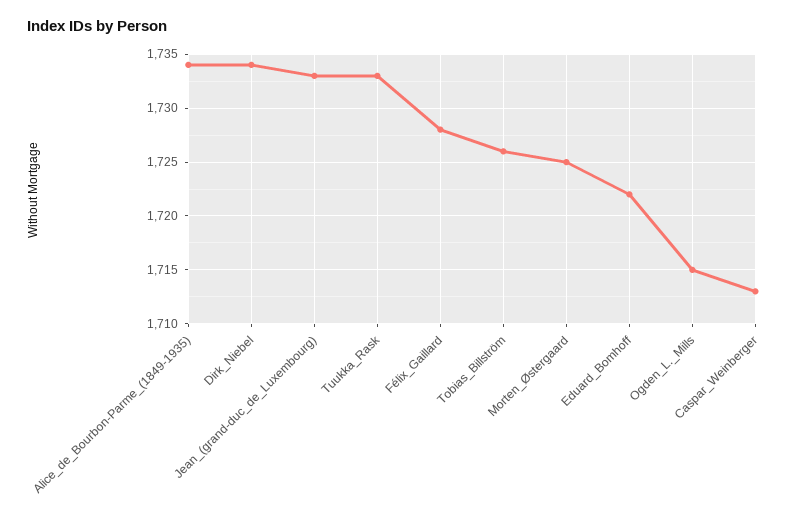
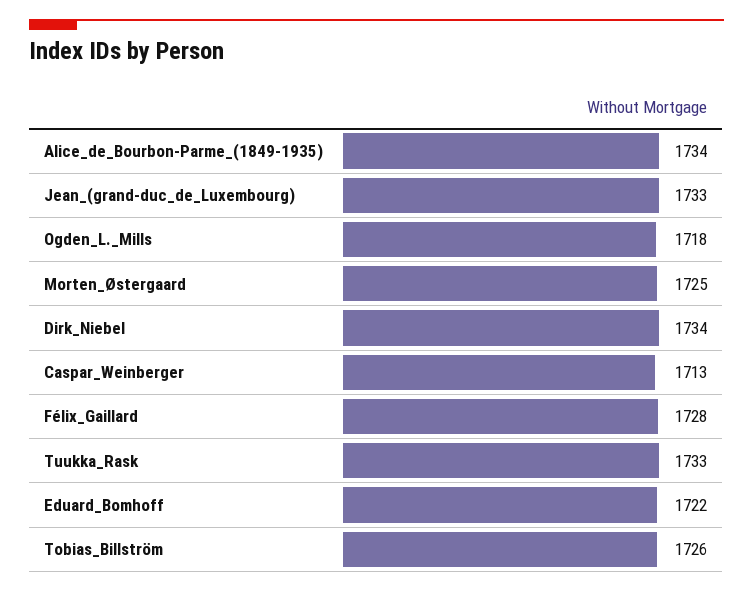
Ogden_L._Mills: 1715 -> 1718

